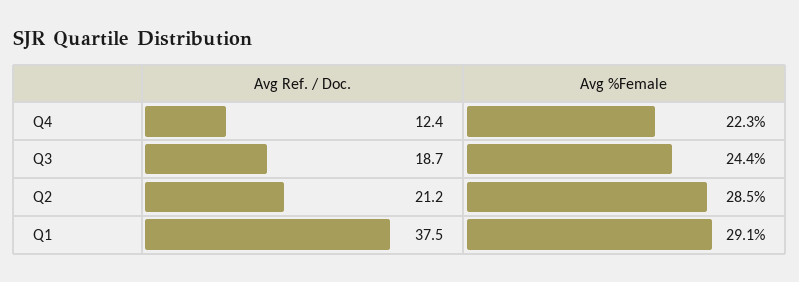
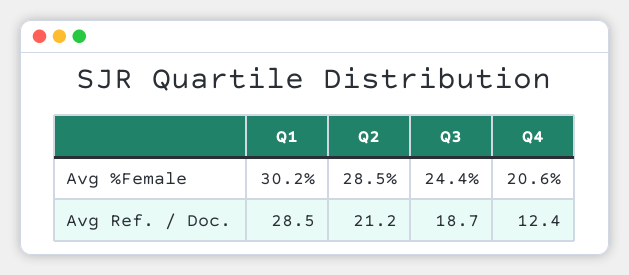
Avg %Female, Q4: 22.3 -> 20.6
Avg Ref. / Doc., Q1: 37.5 -> 28.5
Avg %Female, Q1: 29.1 -> 30.2

